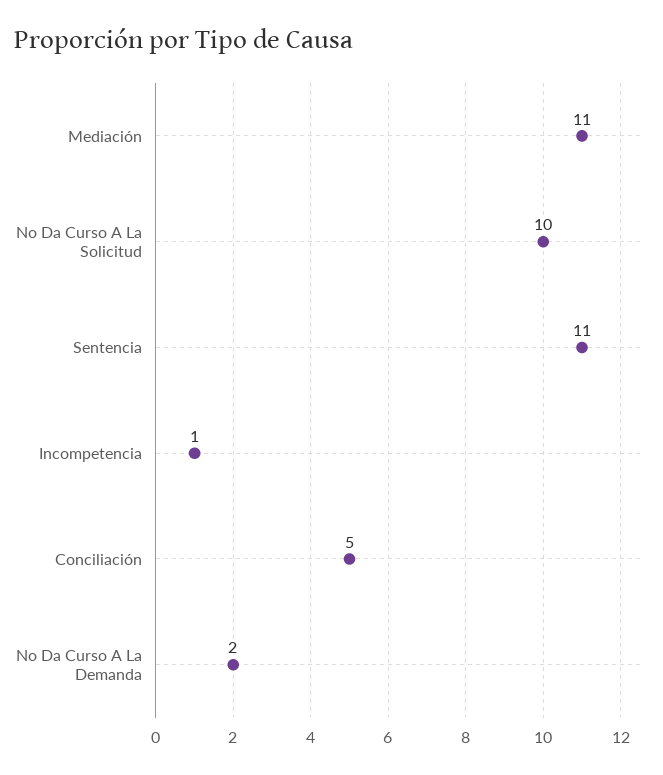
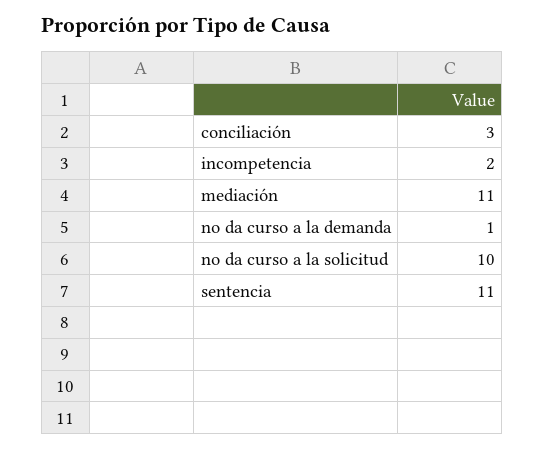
Incompetencia: 1 -> 2
Conciliación: 5 -> 3
No Da Curso A La Demanda: 2 -> 1

